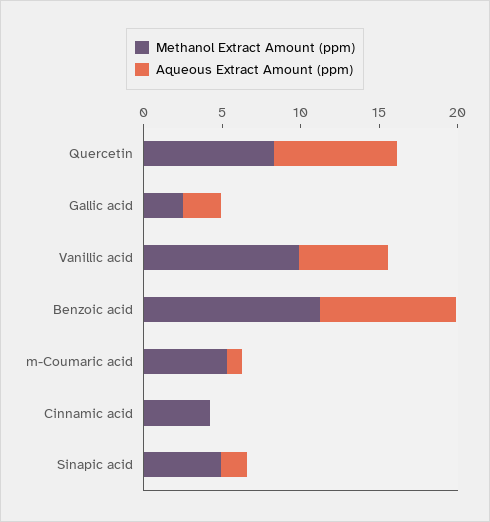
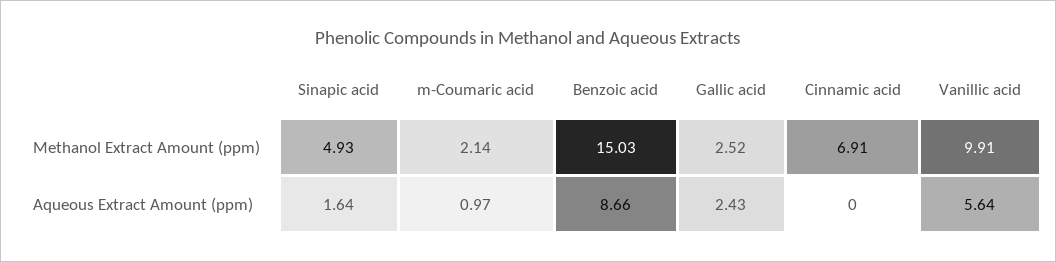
Methanol Extract Amount (ppm), Quercetin: 8 -> none
Aqueous Extract Amount (ppm), Quercetin: 8 -> none
Methanol Extract Amount (ppm), Benzoic acid: 11 -> 15.03
Methanol Extract Amount (ppm), m-Coumaric acid: 5 -> 2.14
Methanol Extract Amount (ppm), Cinnamic acid: 4 -> 6.91

